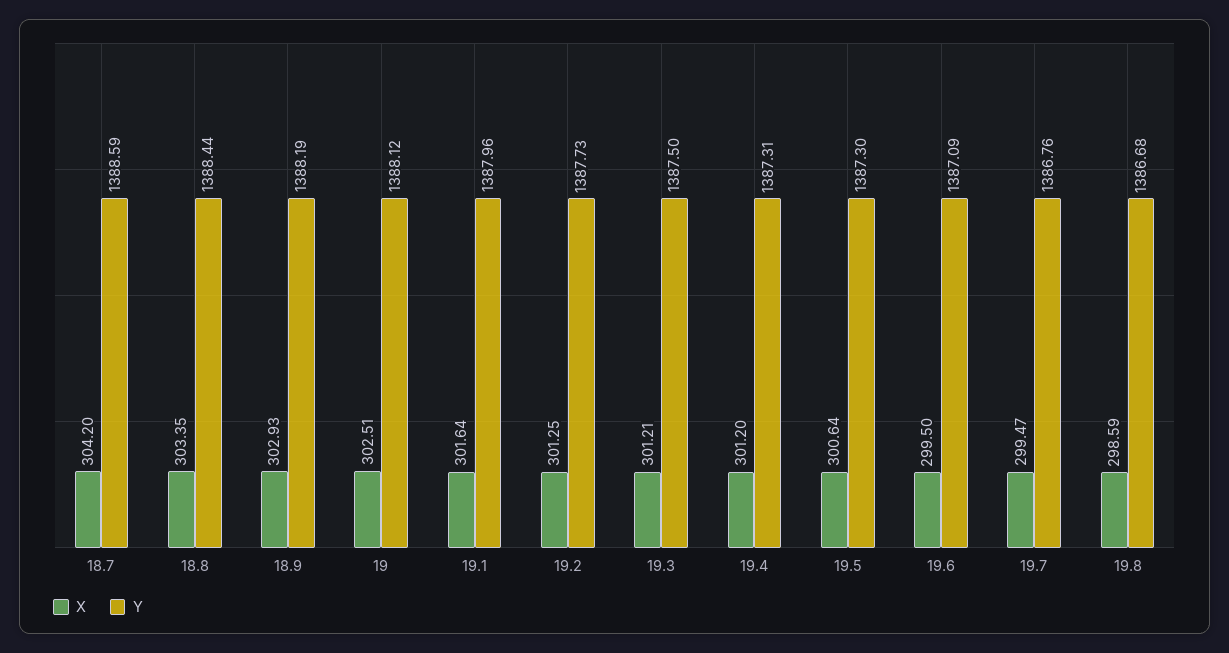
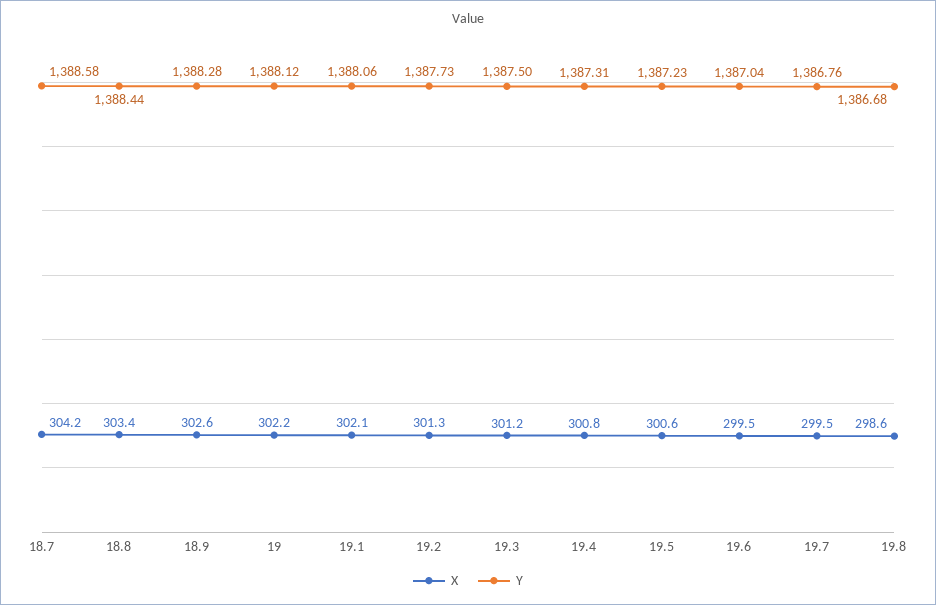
Y, 18.7: 1388.59 -> 1388.58
X, 18.9: 302.93 -> 302.6
Y, 18.9: 1388.19 -> 1388.28
X, 19: 302.51 -> 302.2
X, 19.1: 301.64 -> 302.1
Y, 19.1: 1387.96 -> 1388.06
X, 19.4: 301.2 -> 300.8
Y, 19.5: 1387.3 -> 1387.23
Y, 19.6: 1387.09 -> 1387.04

